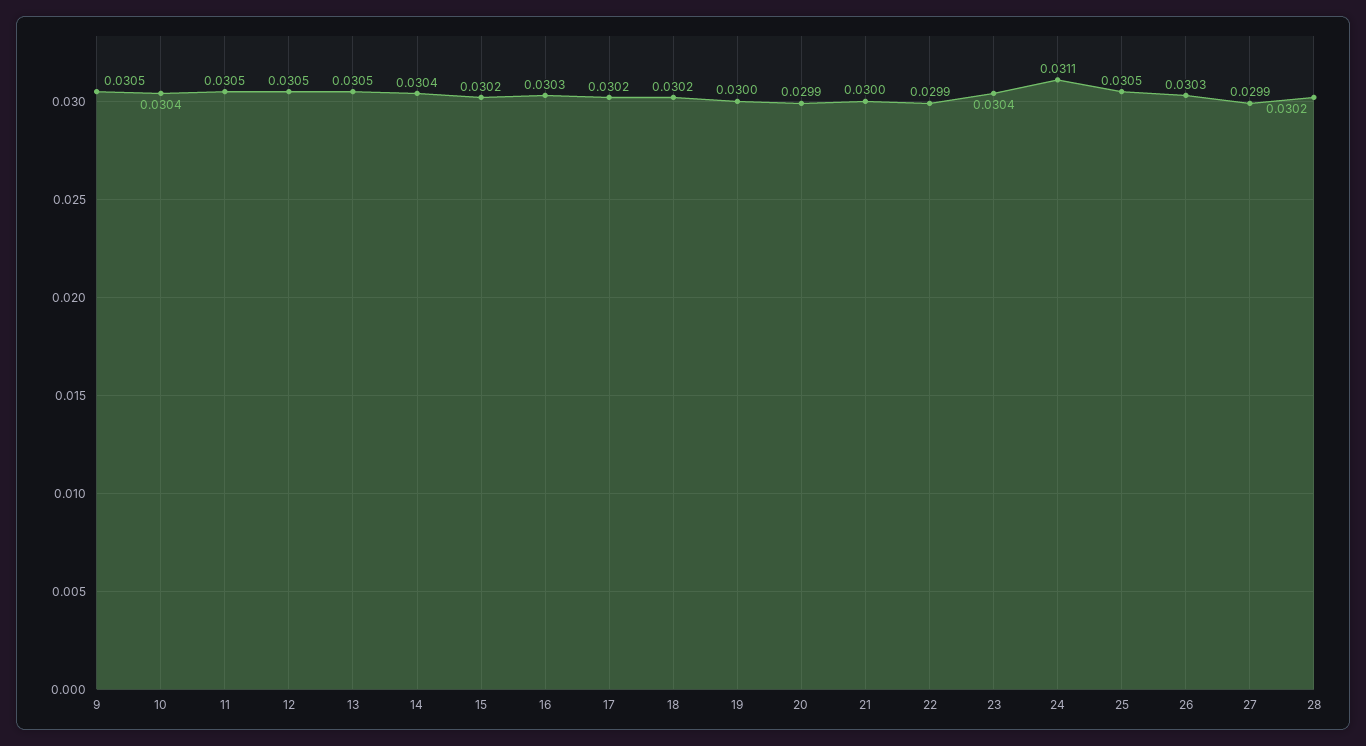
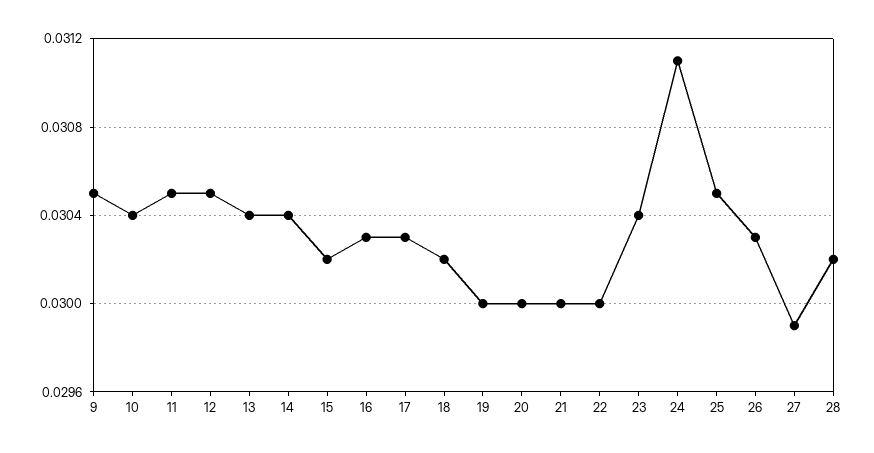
13: 0.0305 -> 0.0304
17: 0.0302 -> 0.0303
20: 0.0299 -> 0.03
22: 0.0299 -> 0.03

